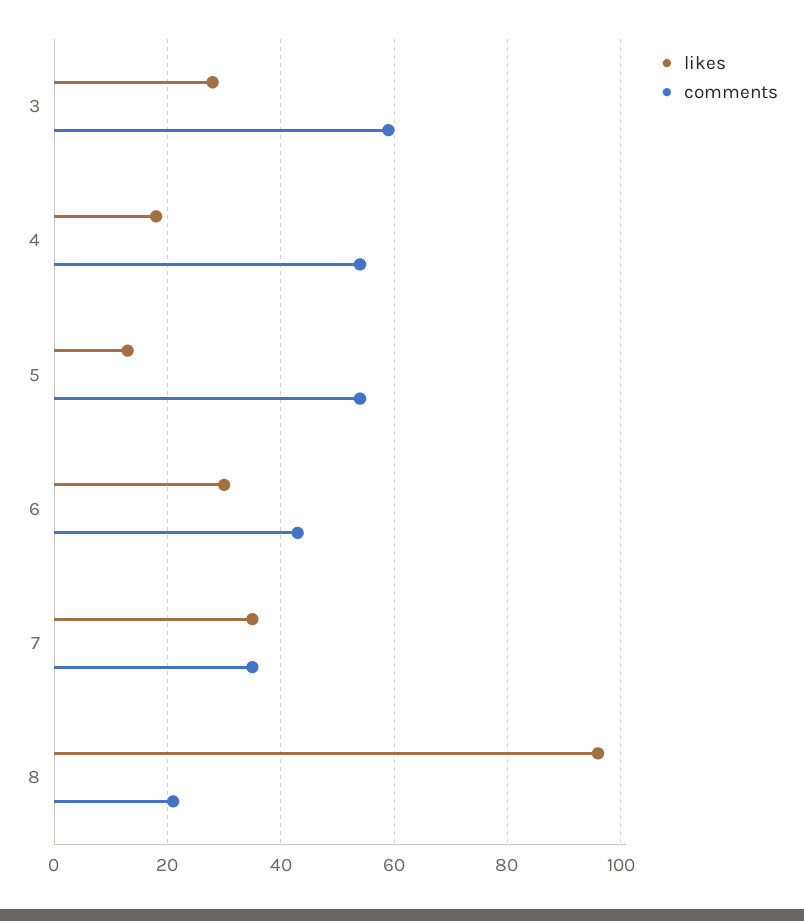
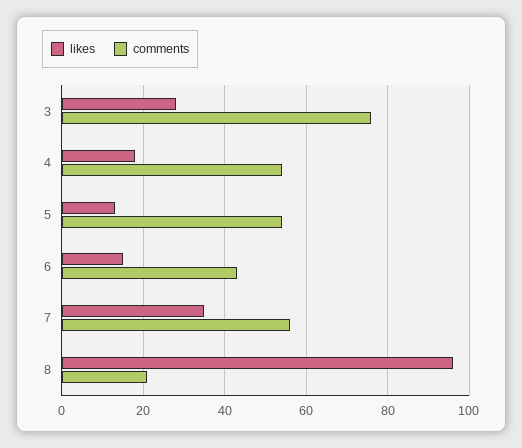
comments, 3: 60 -> 75
likes, 6: 30 -> 15
comments, 7: 35 -> 55

